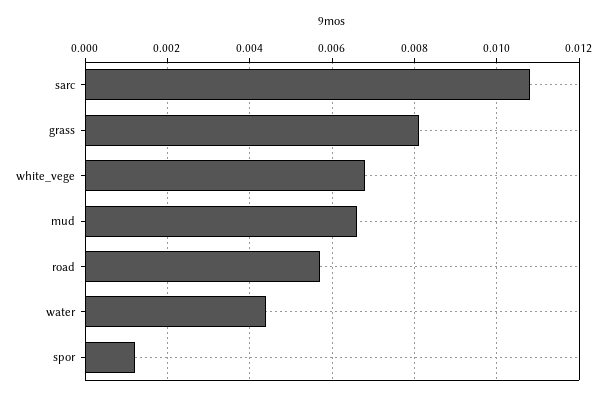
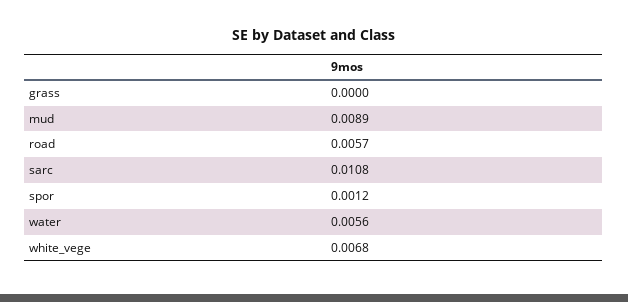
grass: 0.008 -> 0
mud: 0.0065 -> 0.0089
water: 0.0045 -> 0.0056

